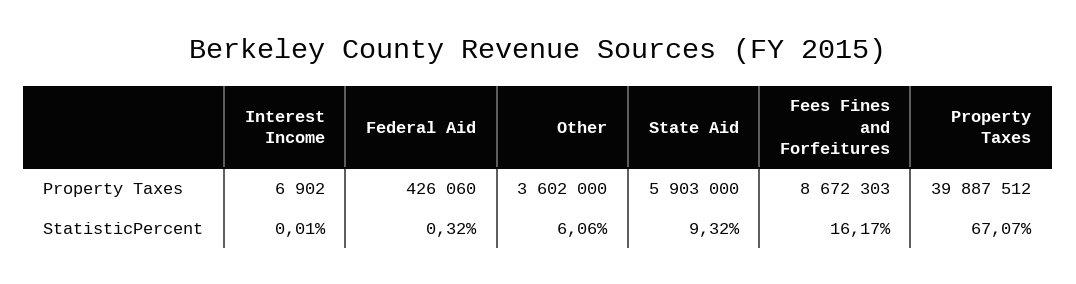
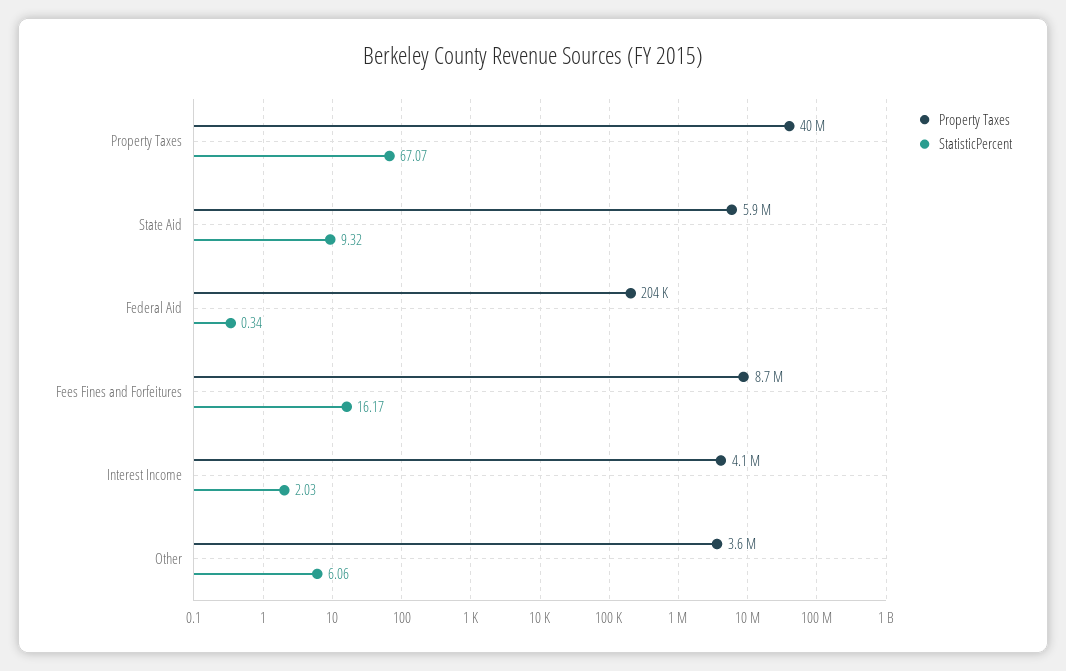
Property Taxes, Interest Income: 6902 -> 4100000
Property Taxes, Federal Aid: 426060 -> 204000
StatisticPercent, Interest Income: 0.01 -> 2.03
StatisticPercent, Federal Aid: 0.32 -> 0.34

